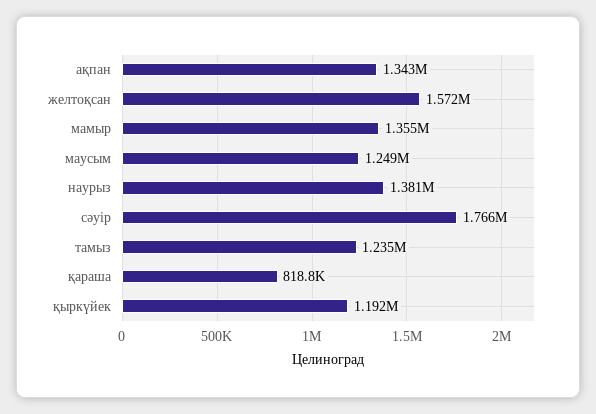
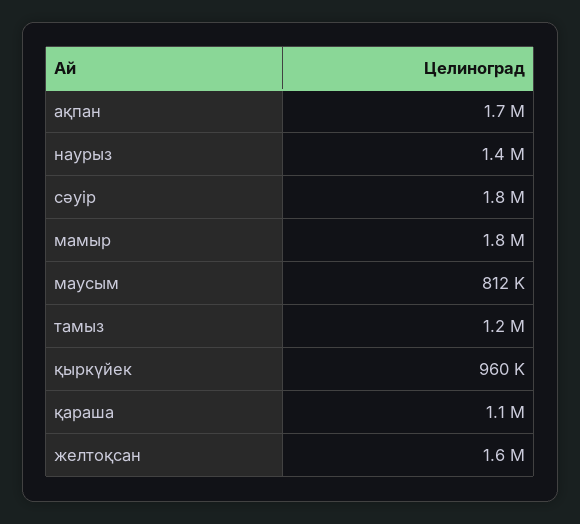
ақпан: 1343000 -> 1700000
мамыр: 1355000 -> 1800000
маусым: 1249000 -> 812000
қараша: 818800 -> 1100000
қыркүйек: 1192000 -> 960000

